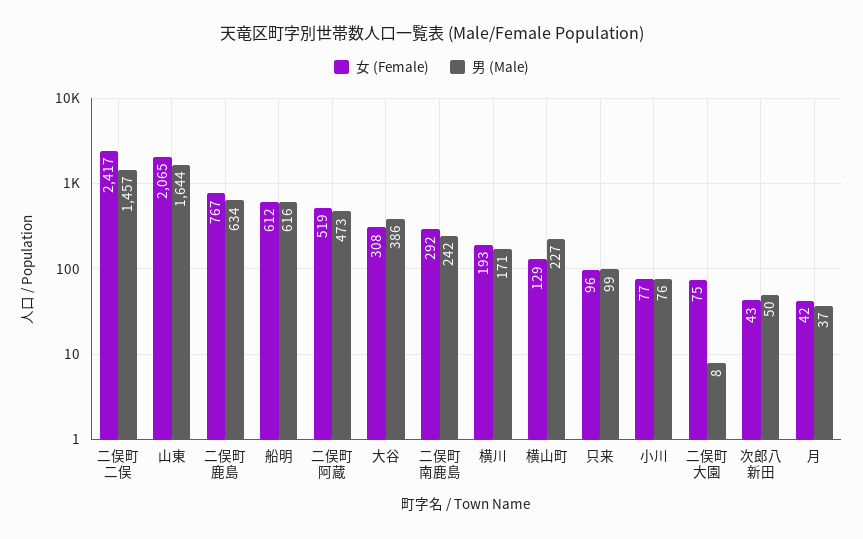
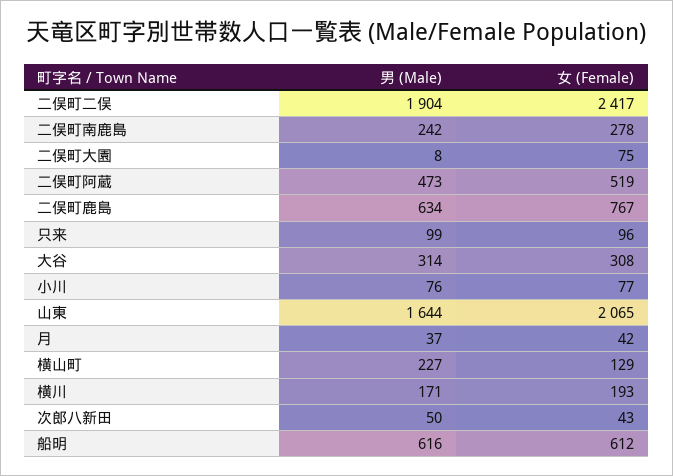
男 (Male), 二俣町二俣: 1457 -> 1904
男 (Male), 大谷: 386 -> 314
女 (Female), 二俣町南鹿島: 292 -> 278

